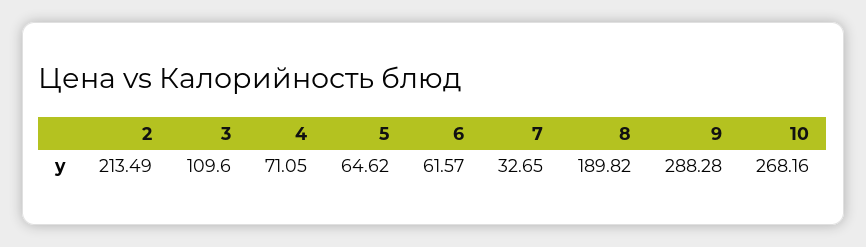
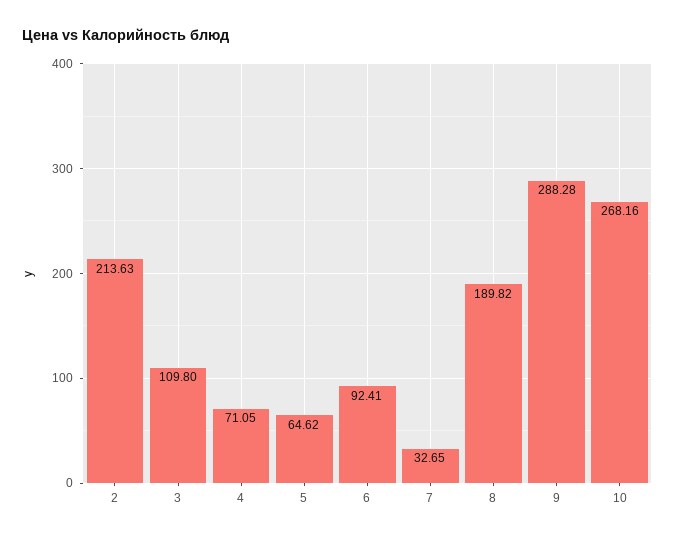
2: 213.49 -> 213.63
3: 109.6 -> 109.8
6: 61.57 -> 92.41

